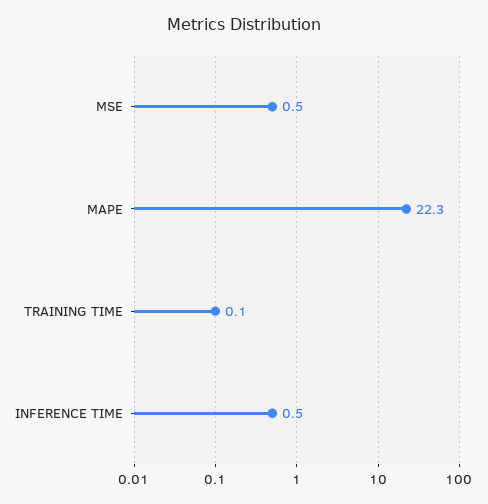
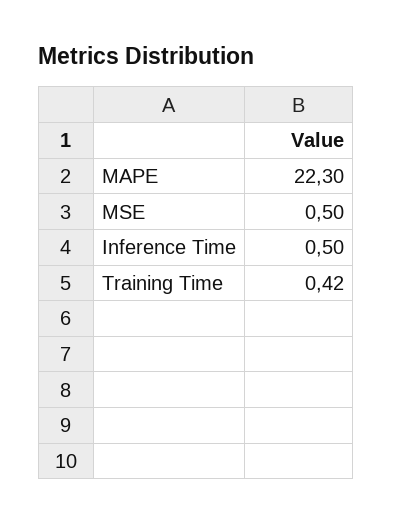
TRAINING TIME: 0.1 -> 0.42

